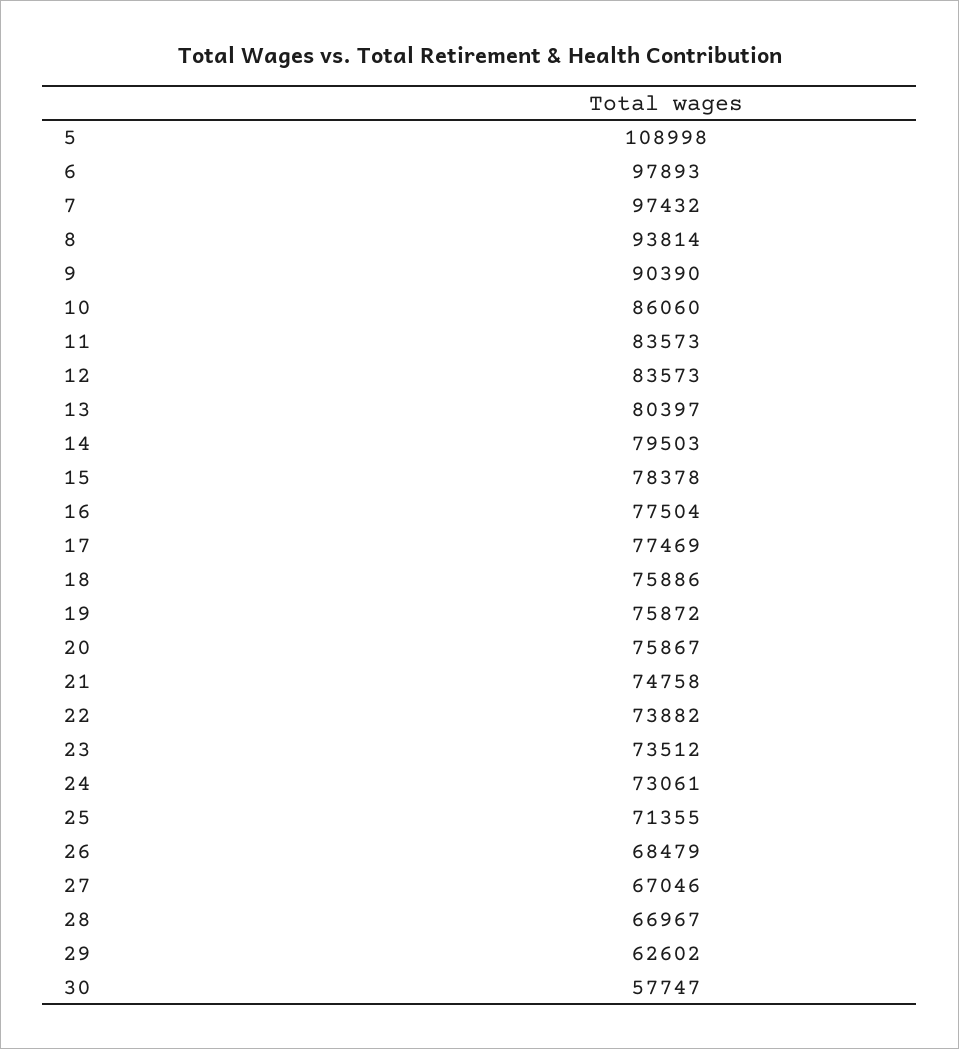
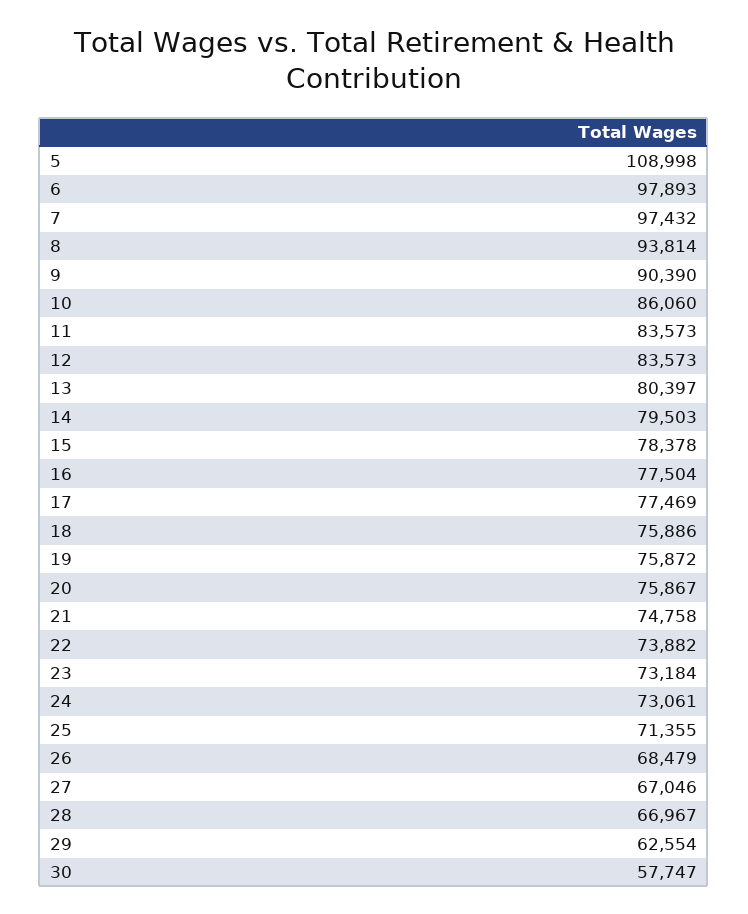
23: 73512 -> 73184
29: 62602 -> 62554

